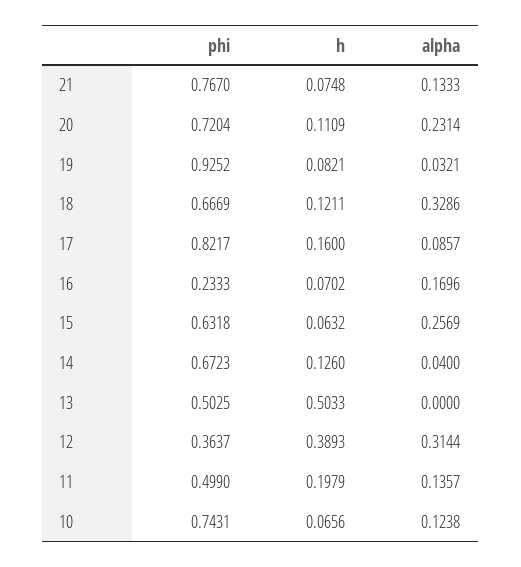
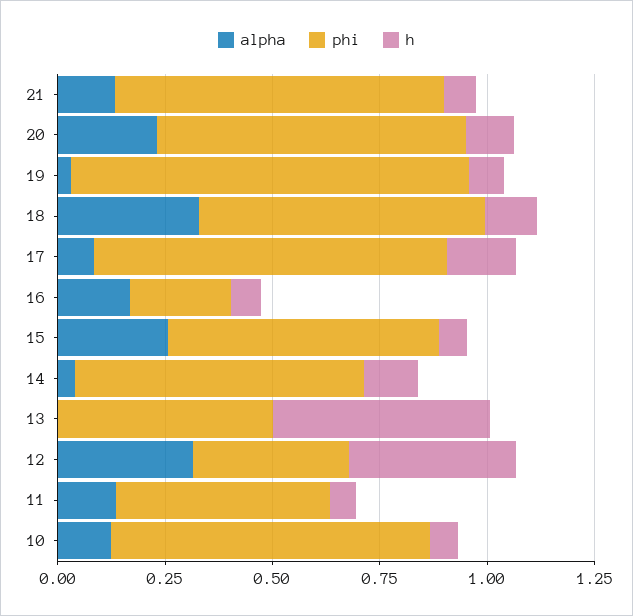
h, 11: 0.1979 -> 0.05

